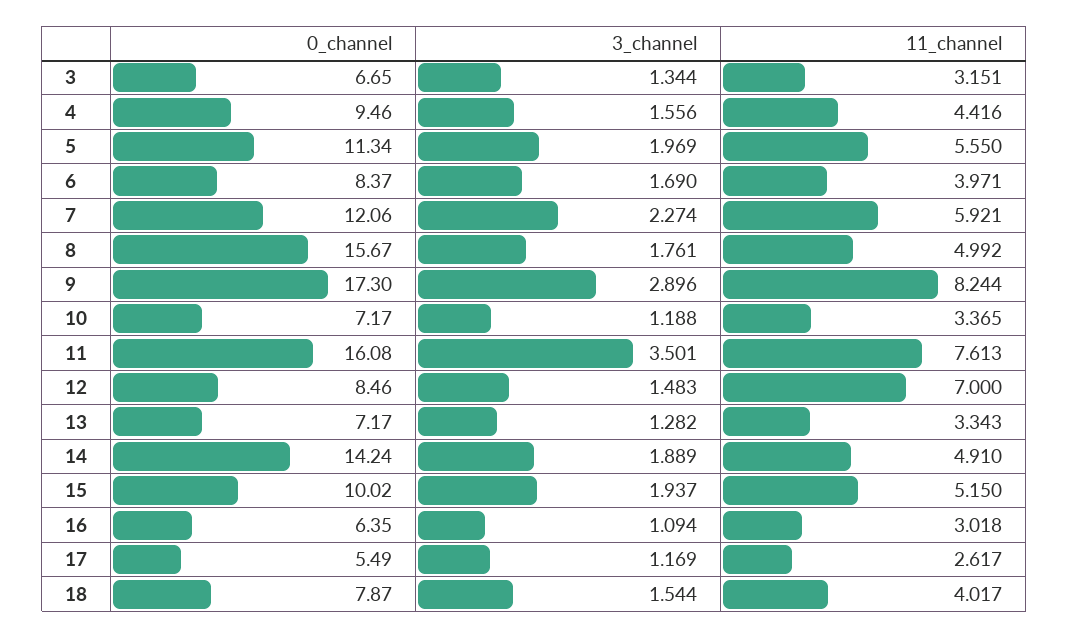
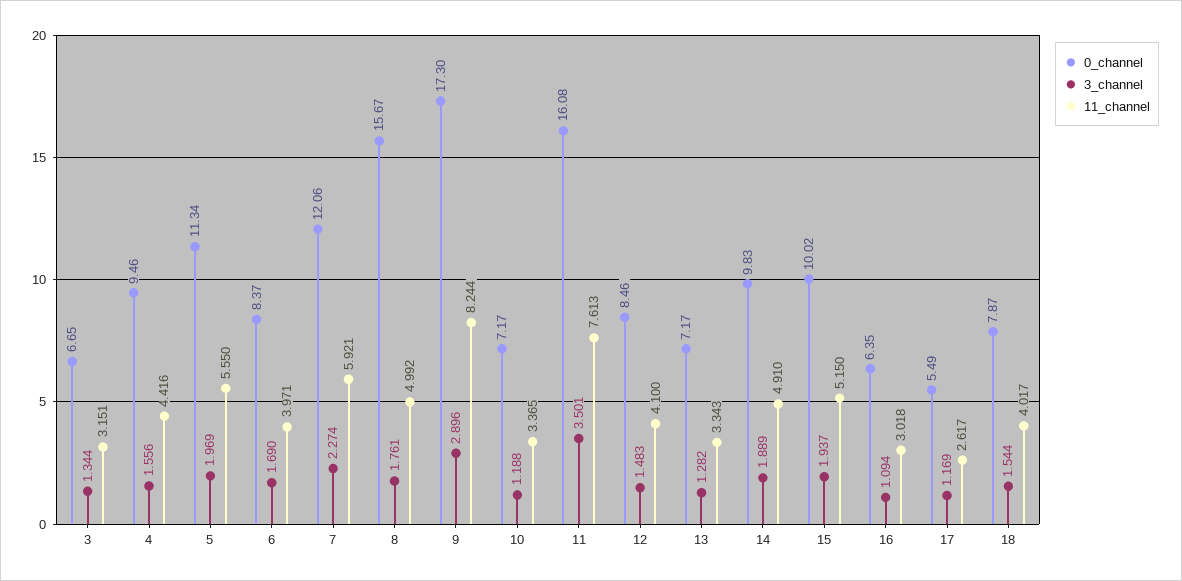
11_channel, 12: 7 -> 4.1
0_channel, 14: 14.24 -> 9.83

